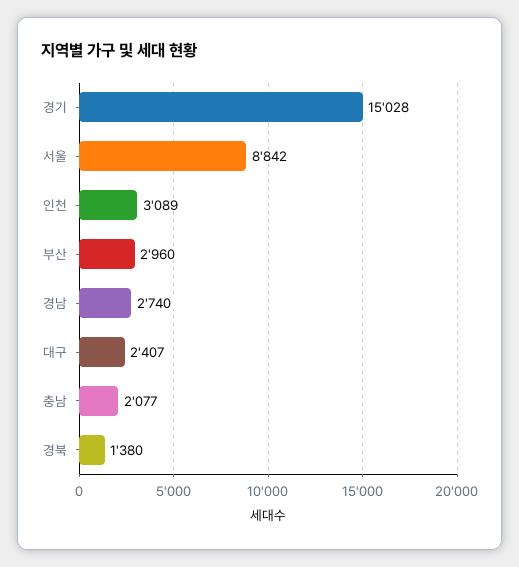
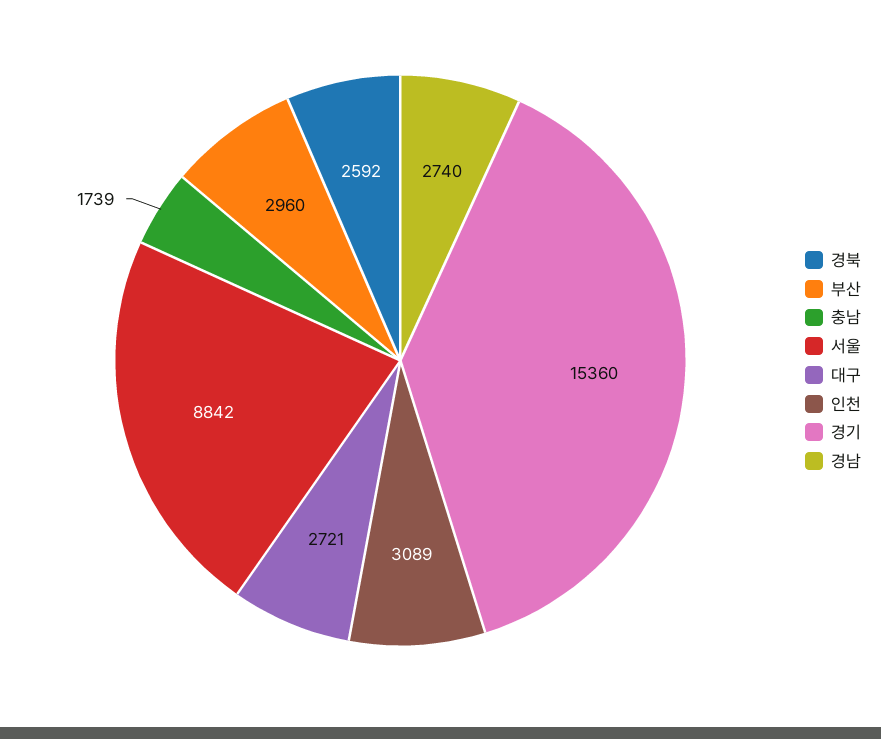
경기: 15028 -> 15360
대구: 2407 -> 2721
충남: 2077 -> 1739
경북: 1380 -> 2592

